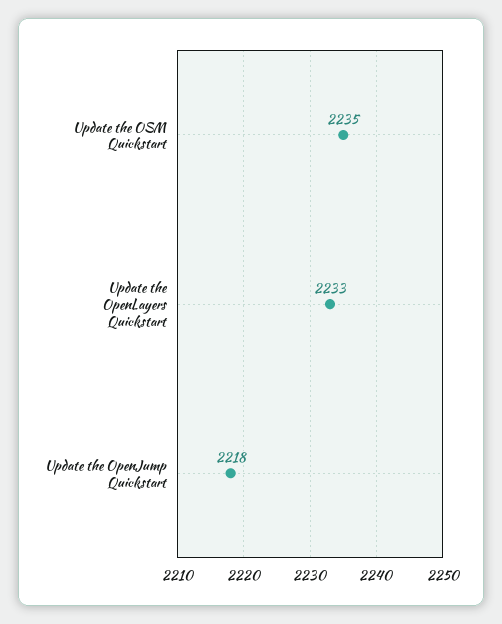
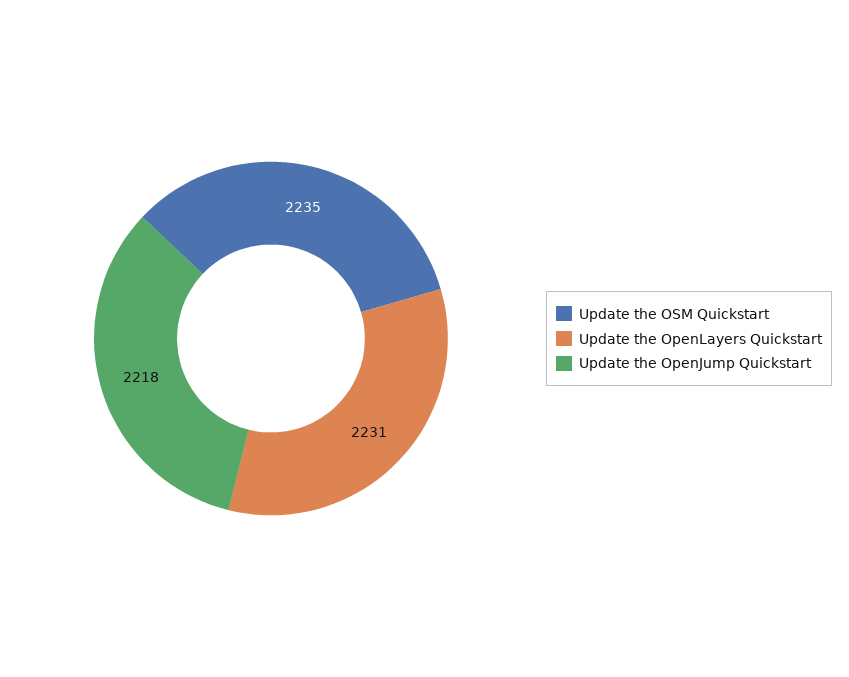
Update the OpenLayers Quickstart: 2233 -> 2231

